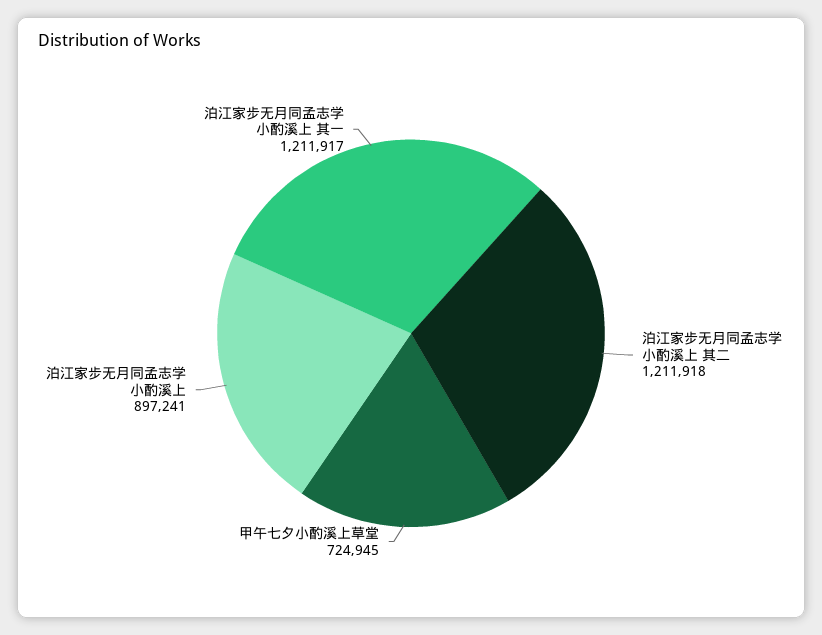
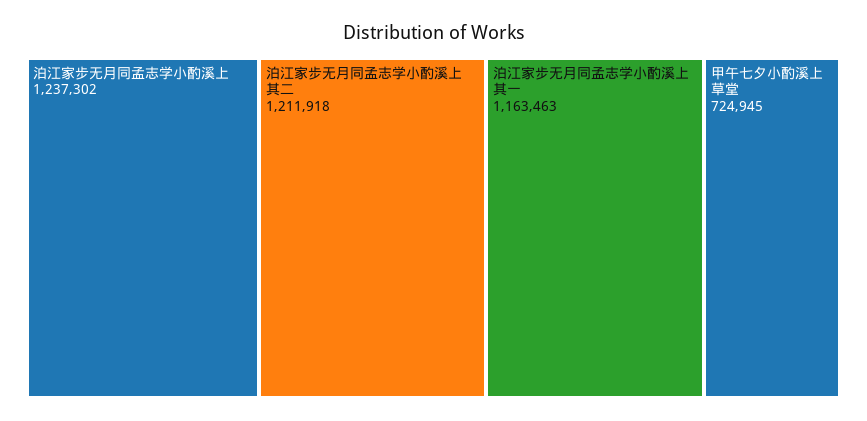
泊江家步无月同孟志学小酌溪上: 897241 -> 1237302
泊江家步无月同孟志学小酌溪上 其一: 1211917 -> 1163463

